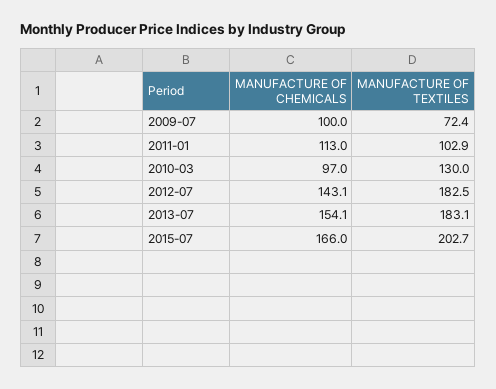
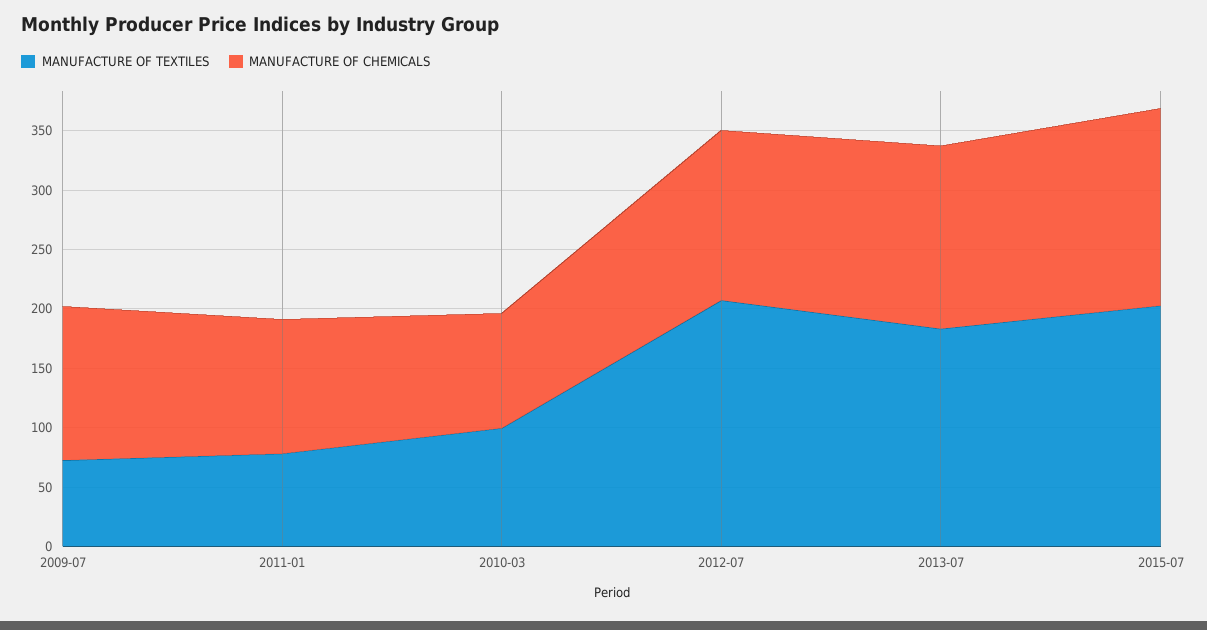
MANUFACTURE OF CHEMICALS, 2009-07: 100 -> 130
MANUFACTURE OF TEXTILES, 2011-01: 102.9 -> 80
MANUFACTURE OF TEXTILES, 2010-03: 130 -> 100
MANUFACTURE OF TEXTILES, 2012-07: 182.5 -> 210

